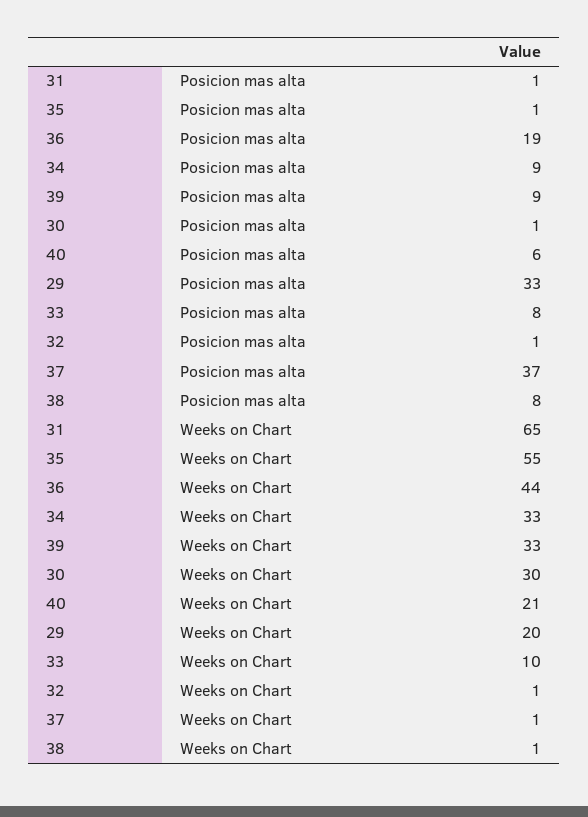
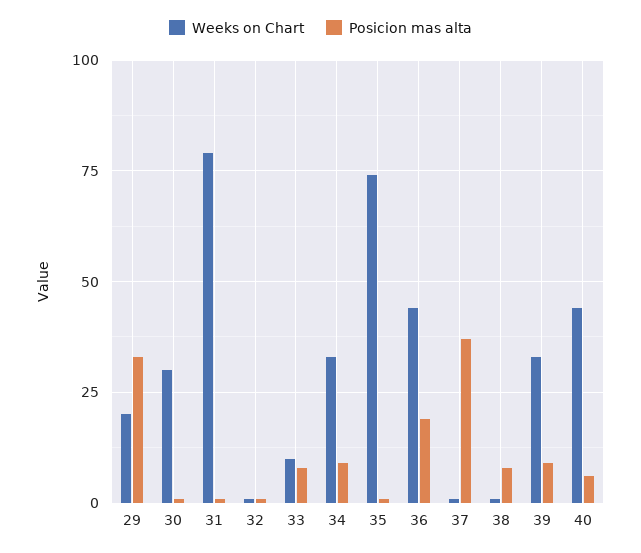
Weeks on Chart, 31: 65 -> 80
Weeks on Chart, 35: 55 -> 75
Weeks on Chart, 40: 21 -> 45

